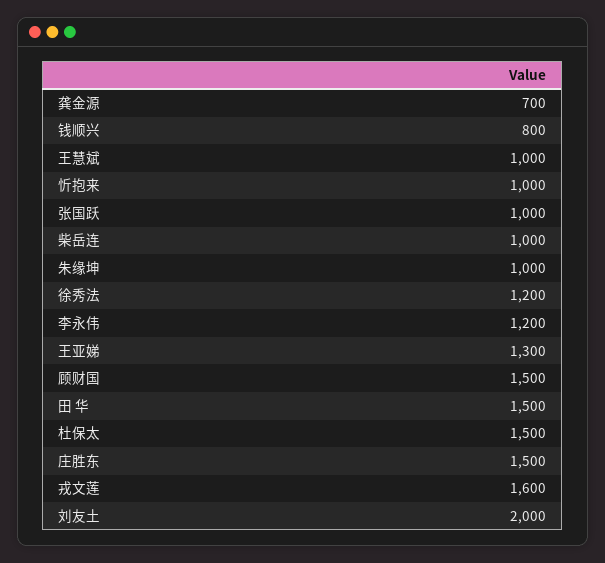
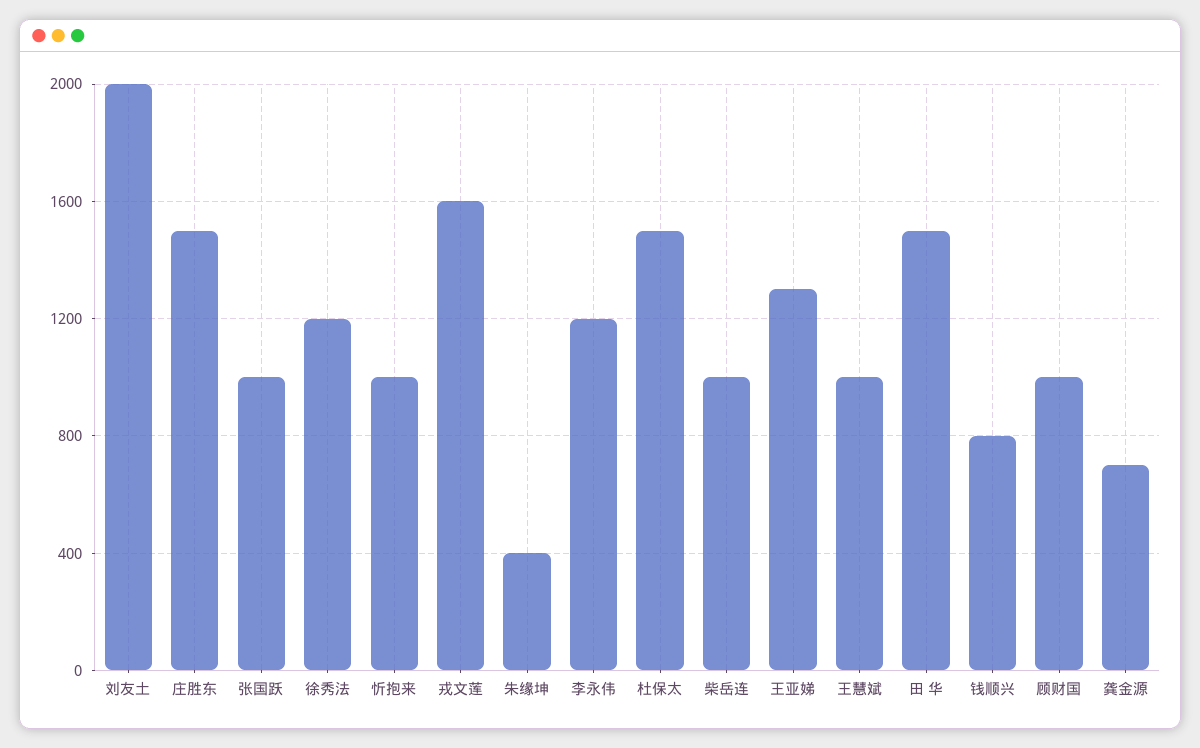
朱缘坤: 1000 -> 400
顾财国: 1500 -> 1000

